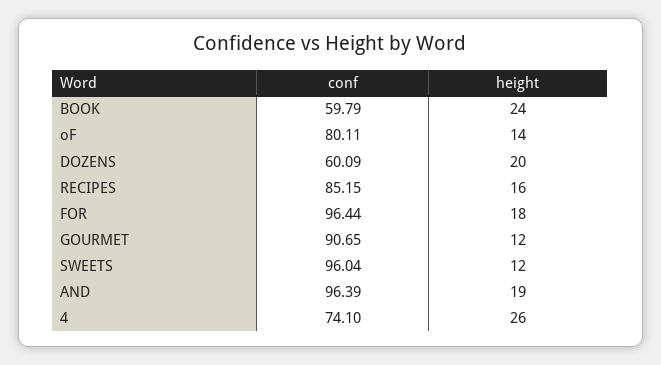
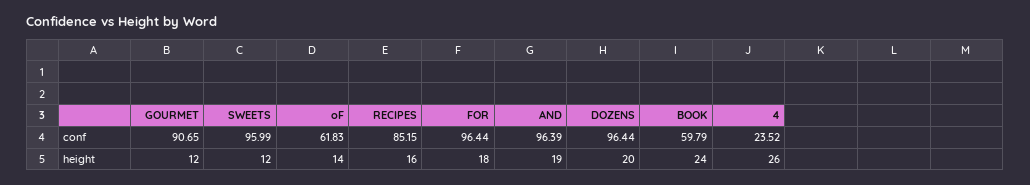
conf, oF: 80.11 -> 61.83
conf, DOZENS: 60.09 -> 96.44
conf, SWEETS: 96.04 -> 95.99
conf, 4: 74.1 -> 23.52

